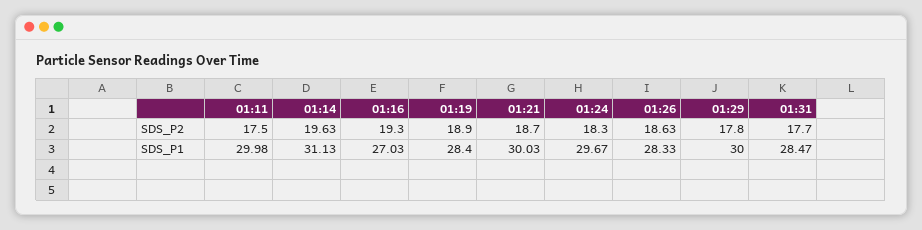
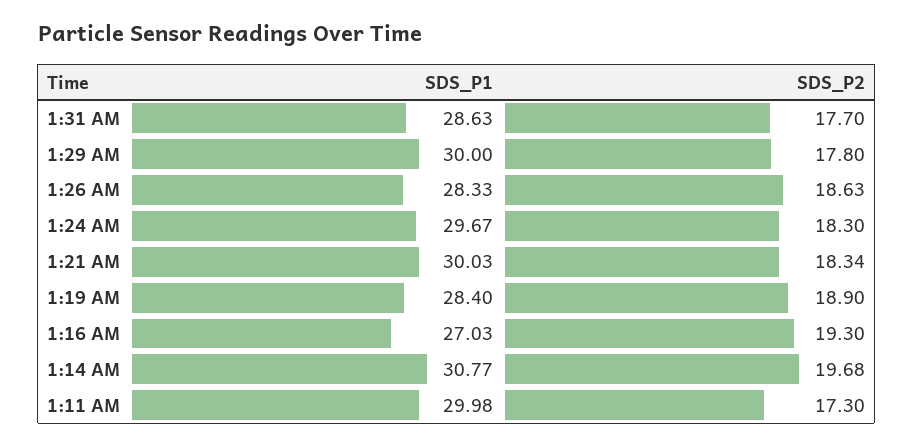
01:11, SDS_P2: 17.5 -> 17.3
01:14, SDS_P2: 19.63 -> 19.68
01:21, SDS_P2: 18.7 -> 18.34
01:14, SDS_P1: 31.13 -> 30.77
01:31, SDS_P1: 28.47 -> 28.63

